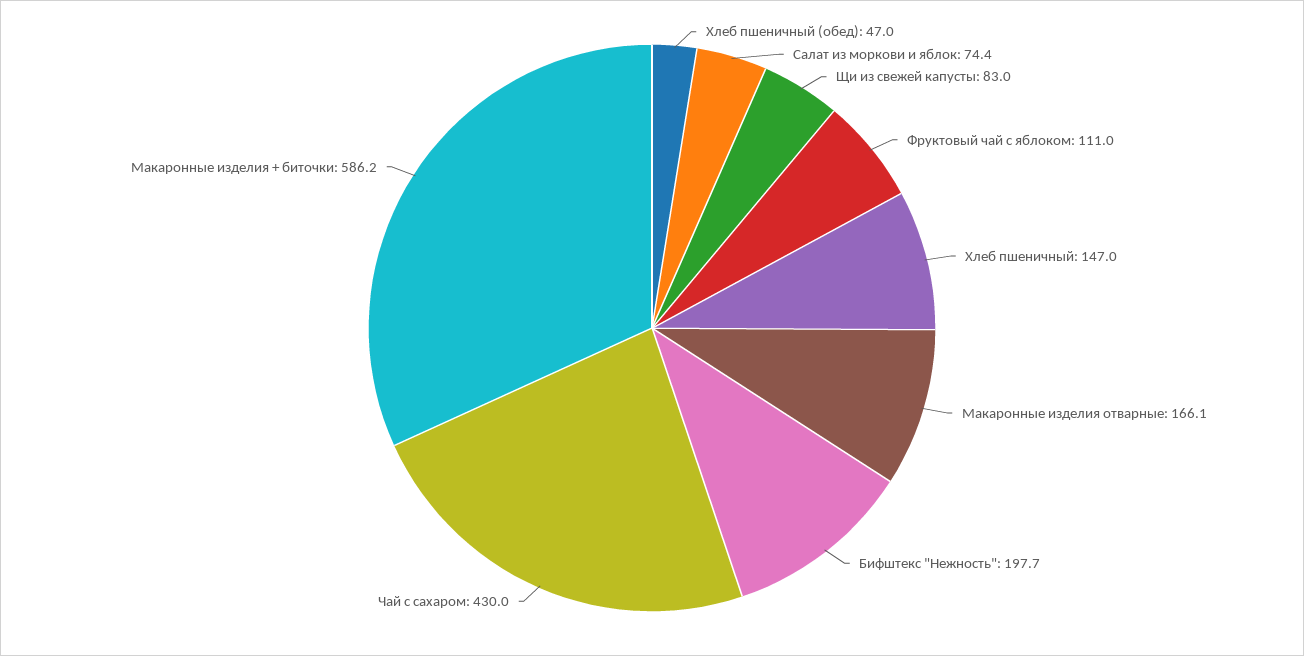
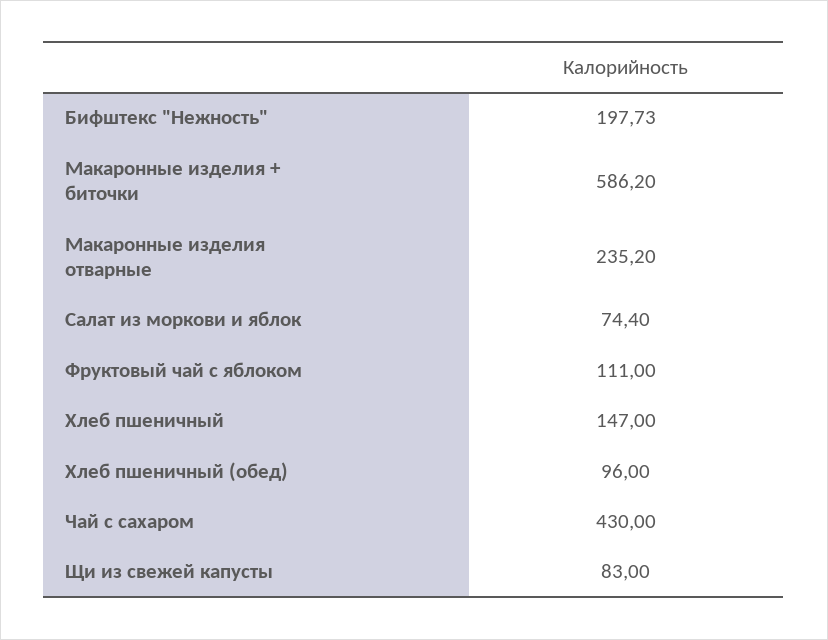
Хлеб пшеничный (обед): 47 -> 96
Макаронные изделия отварные: 166.1 -> 235.2

